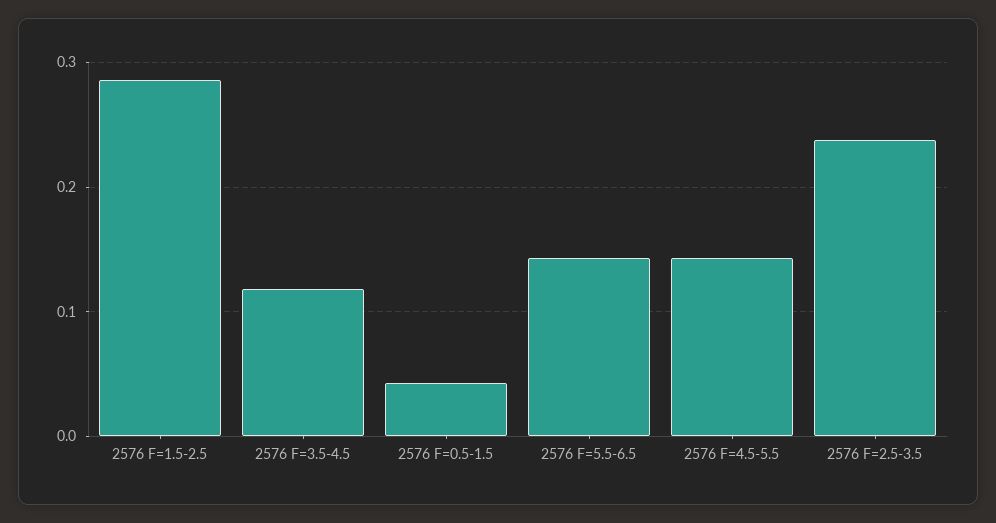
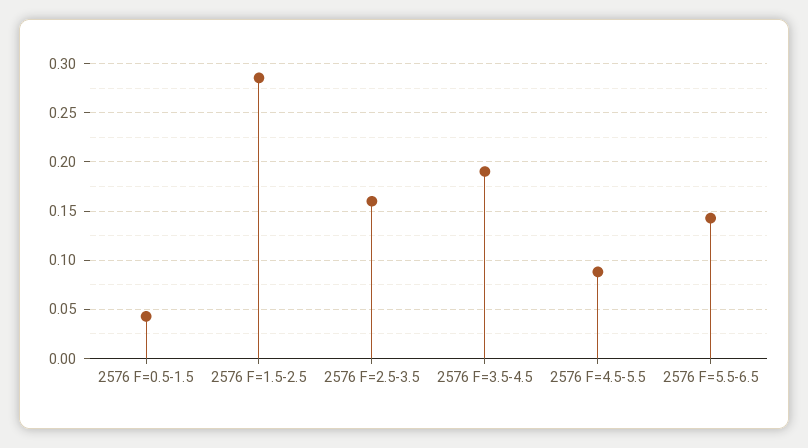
2576 F=3.5-4.5: 0.12 -> 0.19
2576 F=4.5-5.5: 0.14 -> 0.09
2576 F=2.5-3.5: 0.24 -> 0.16

